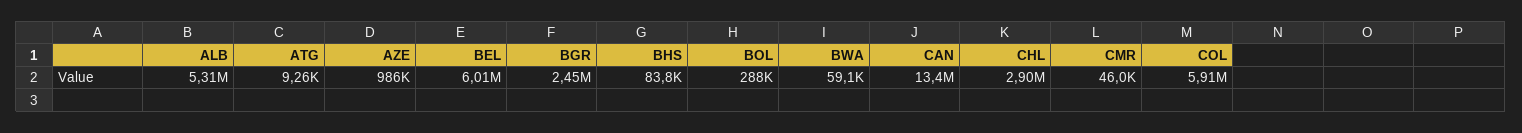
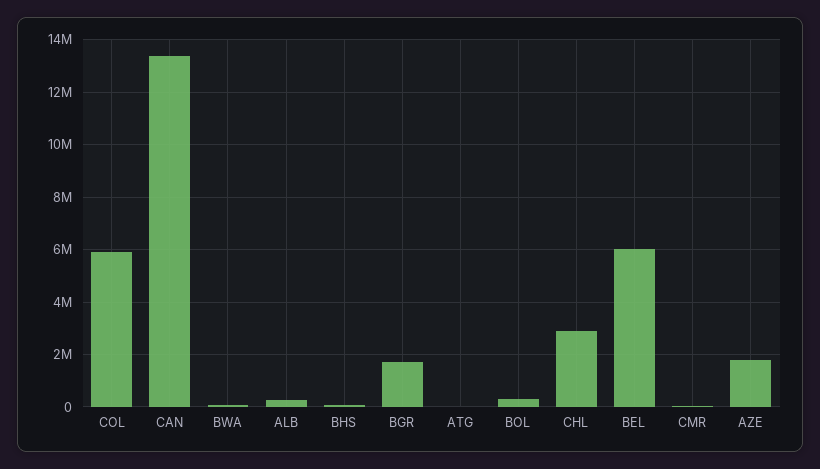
ALB: 5310000 -> 250000
AZE: 986000 -> 1750000
BGR: 2450000 -> 1750000

